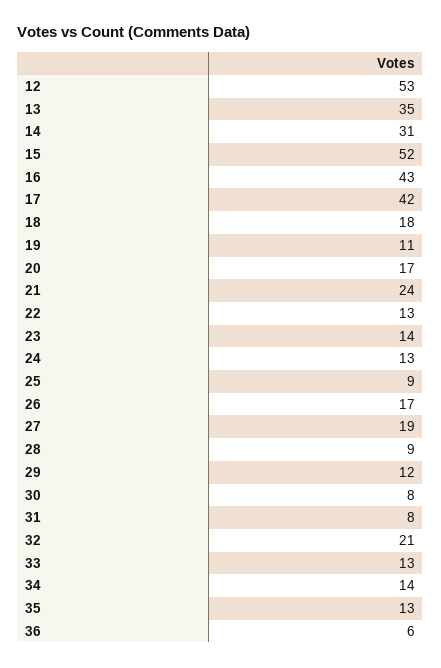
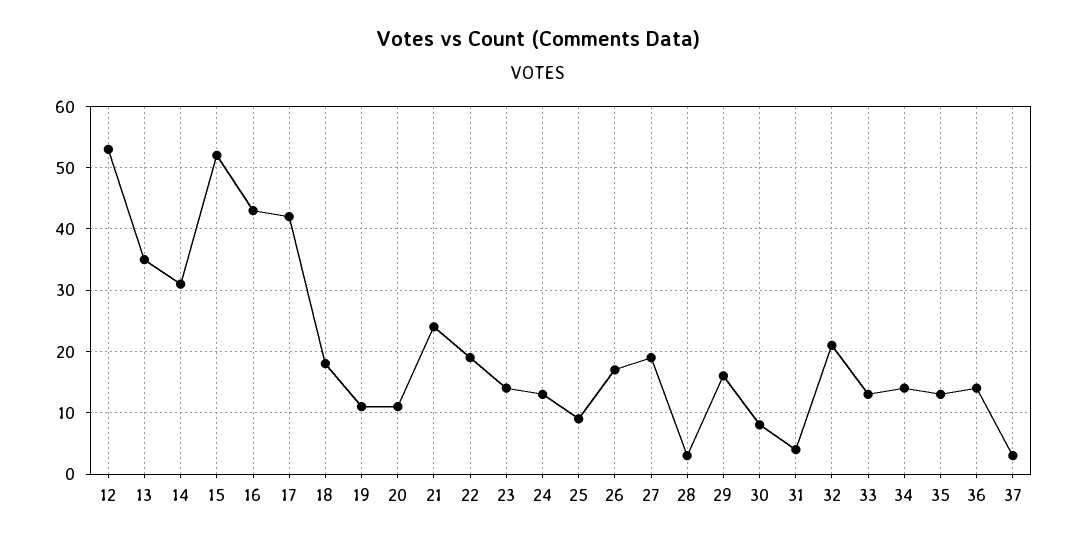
20: 17 -> 11
22: 13 -> 19
28: 9 -> 3
29: 12 -> 16
31: 8 -> 4
36: 6 -> 14
37: none -> 3

